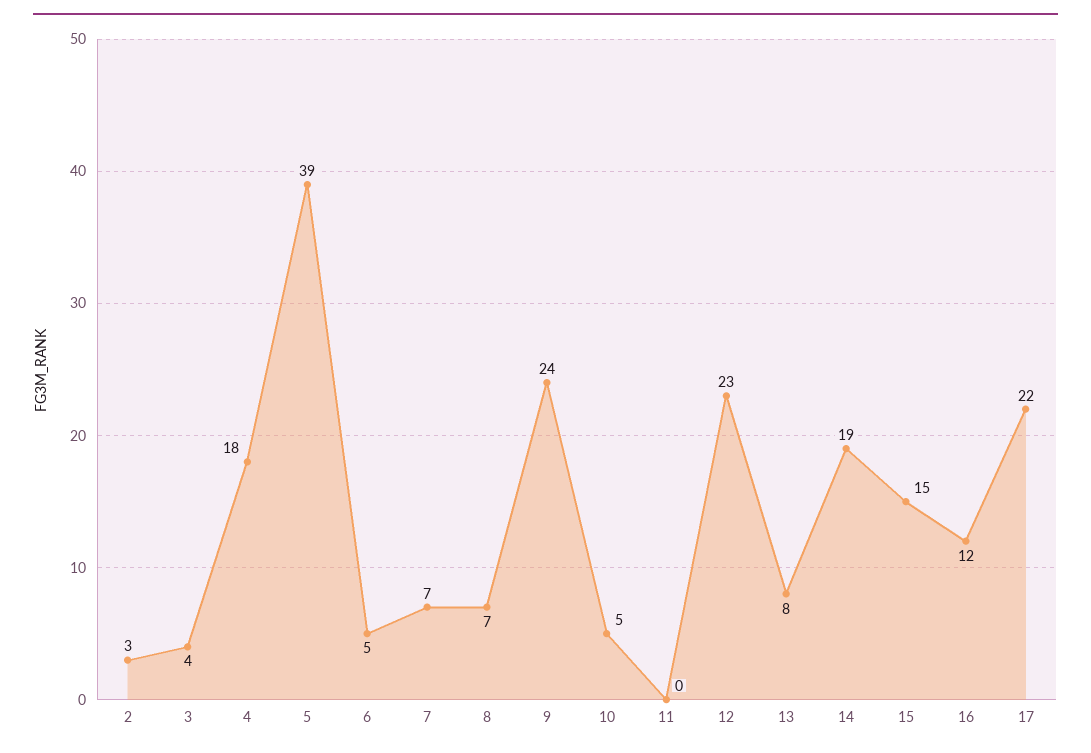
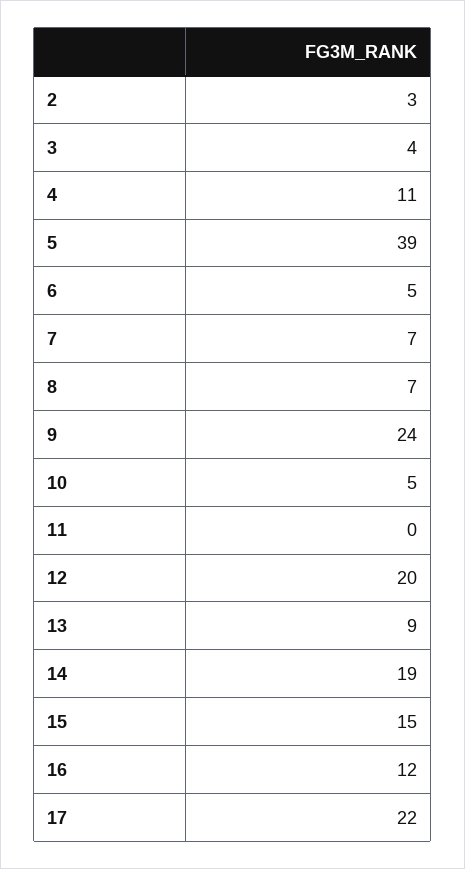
4: 18 -> 11
12: 23 -> 20
13: 8 -> 9

